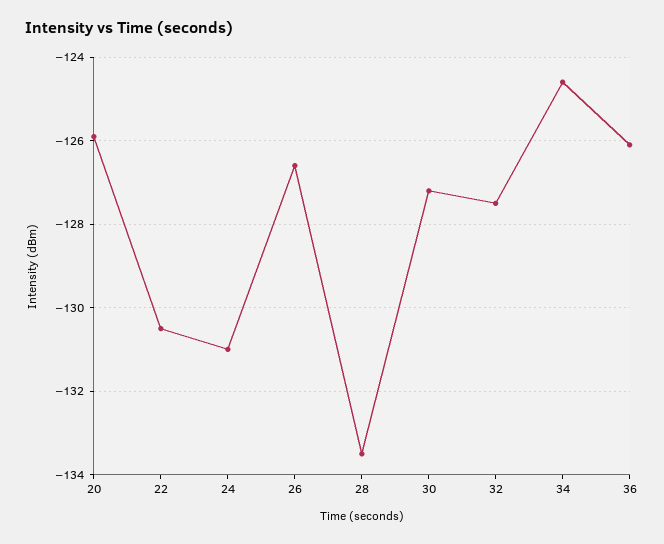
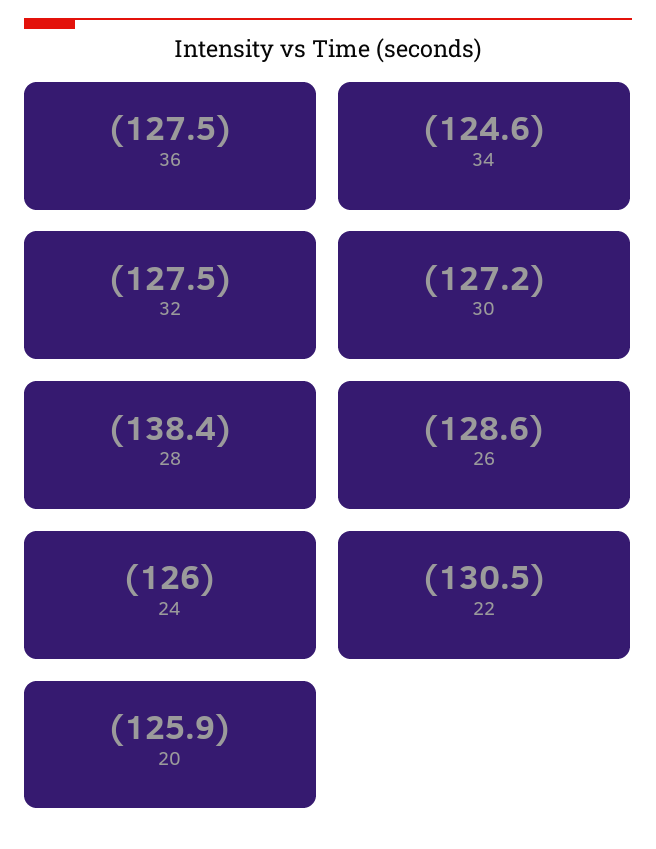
24: -131 -> -126
26: -126.5 -> -128.6
28: -133.5 -> -138.4
36: -126 -> -127.5

